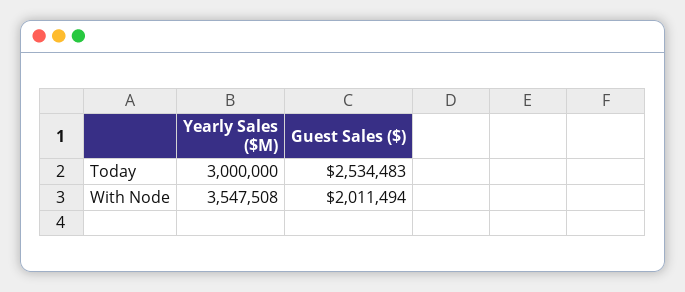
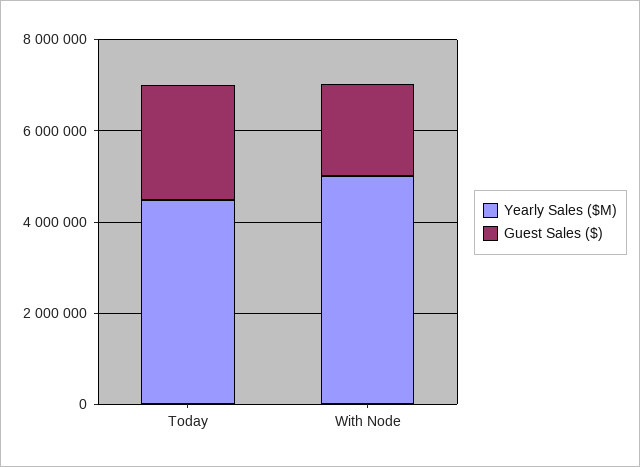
Yearly Sales ($M), Today: 3000000 -> 4500000
Yearly Sales ($M), With Node: 3547508 -> 5000000

